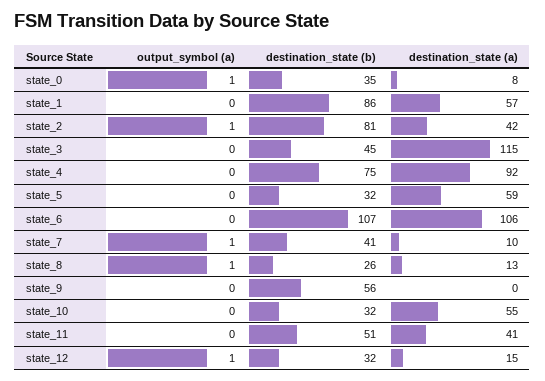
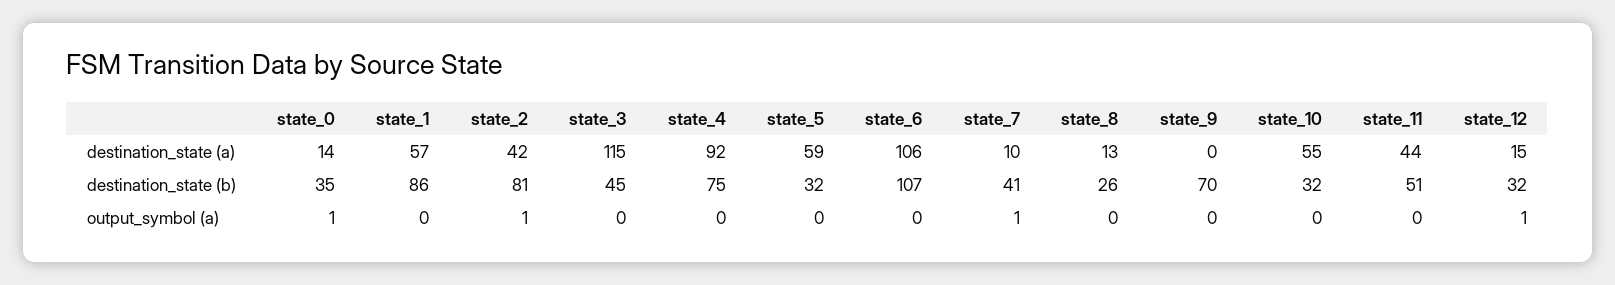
destination_state (a), state_0: 8 -> 14
output_symbol (a), state_8: 1 -> 0
destination_state (b), state_9: 56 -> 70
destination_state (a), state_11: 41 -> 44

